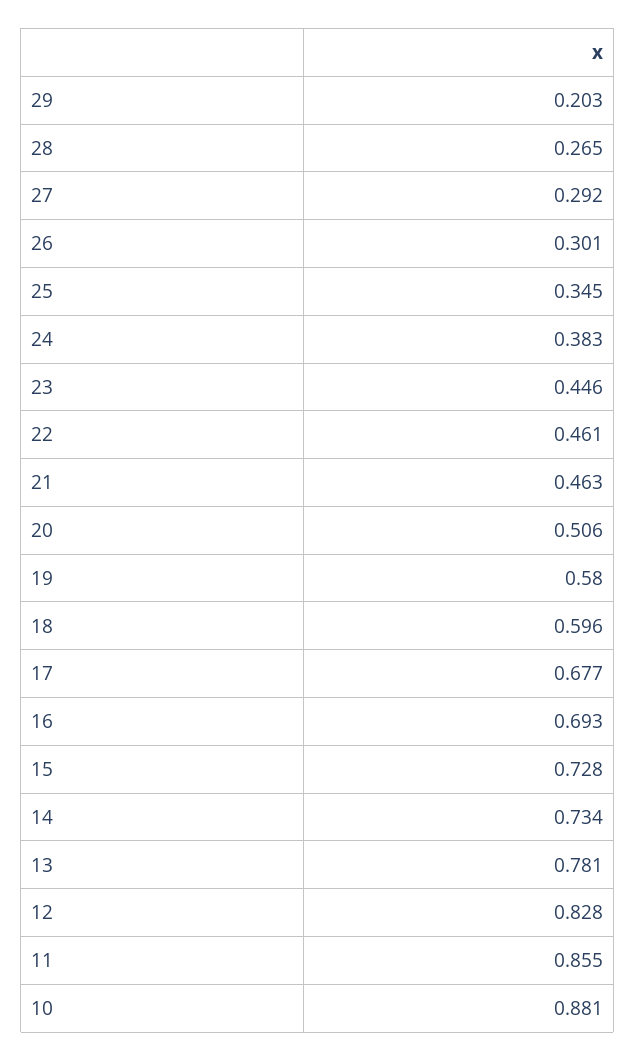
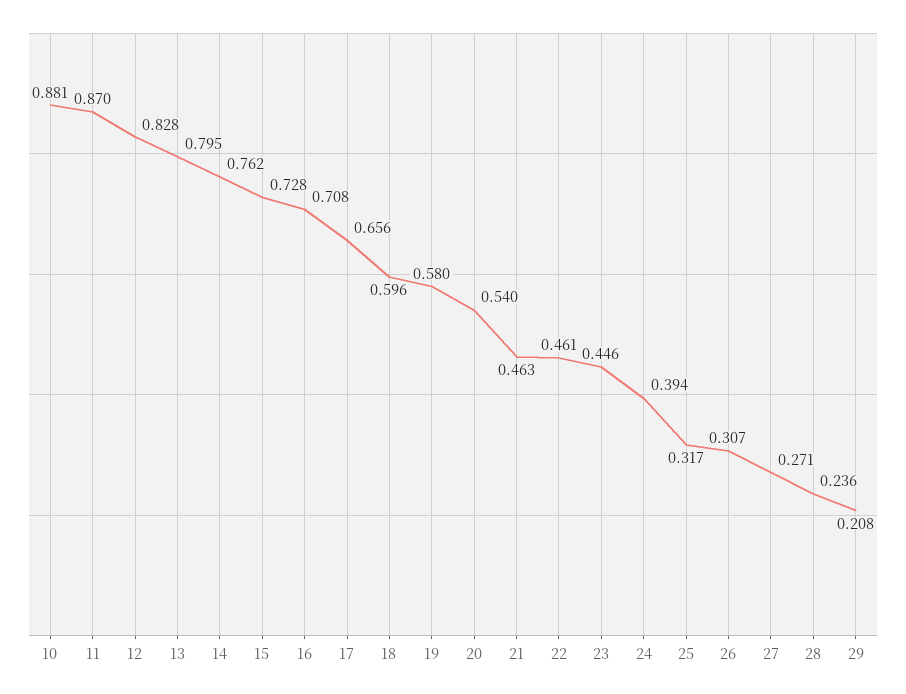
29: 0.203 -> 0.208
28: 0.265 -> 0.236
27: 0.292 -> 0.271
26: 0.301 -> 0.307
25: 0.345 -> 0.317
24: 0.383 -> 0.394
20: 0.506 -> 0.54
17: 0.677 -> 0.656
16: 0.693 -> 0.708
14: 0.734 -> 0.762
13: 0.781 -> 0.795
11: 0.855 -> 0.87

